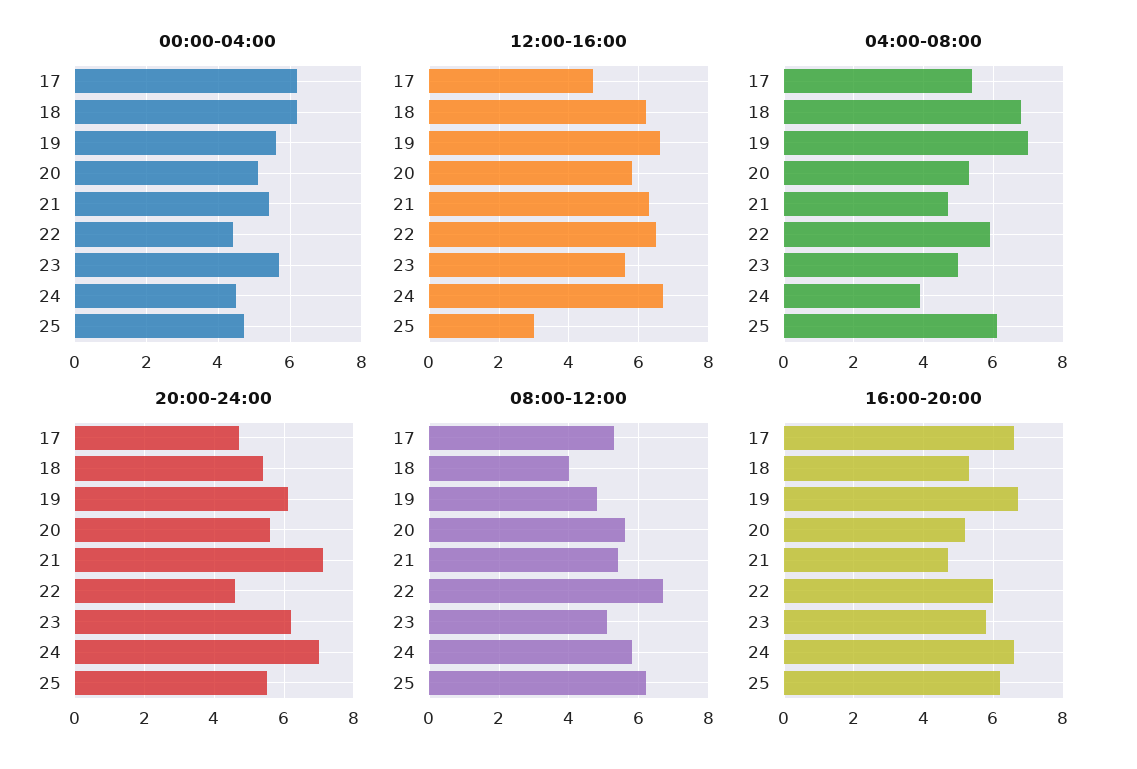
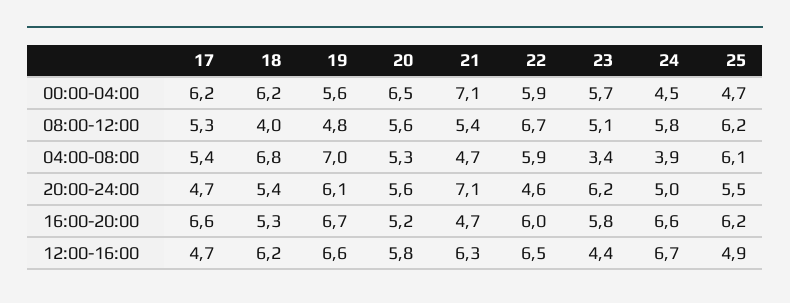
00:00-04:00, 20: 5 -> 6.5
00:00-04:00, 21: 5.5 -> 7.1
00:00-04:00, 22: 4.5 -> 5.9
12:00-16:00, 23: 5.5 -> 4.4
12:00-16:00, 25: 3 -> 4.9
04:00-08:00, 23: 5 -> 3.4
20:00-24:00, 24: 7 -> 5

